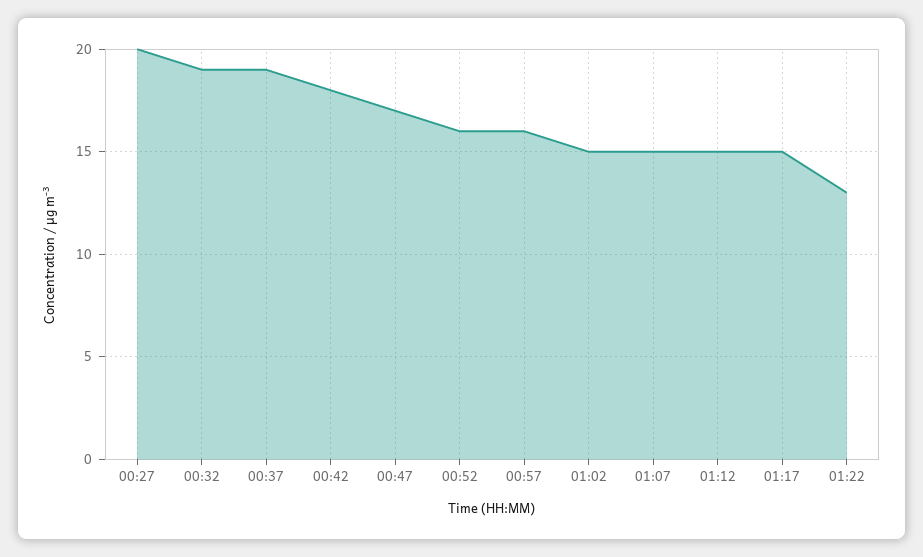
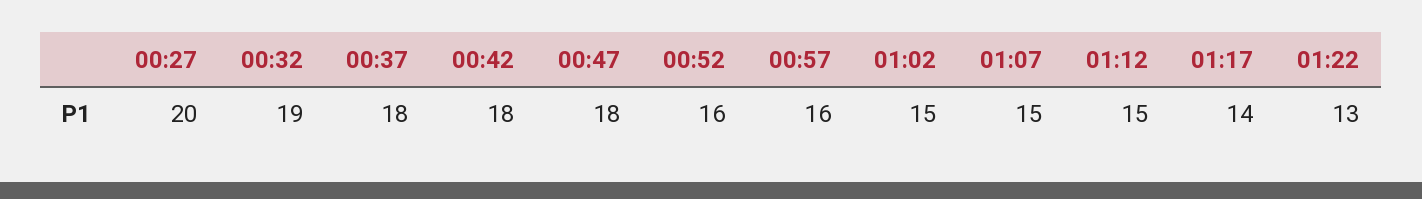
00:37: 19 -> 18
00:47: 17 -> 18
01:17: 15 -> 14

